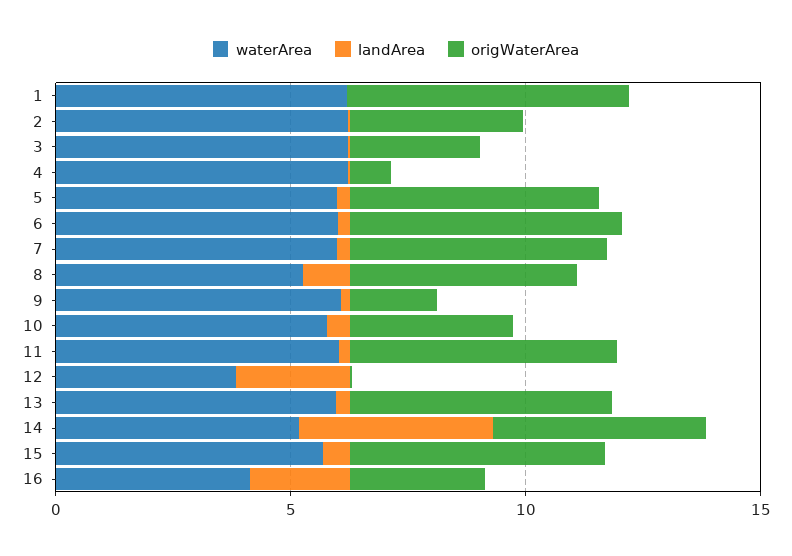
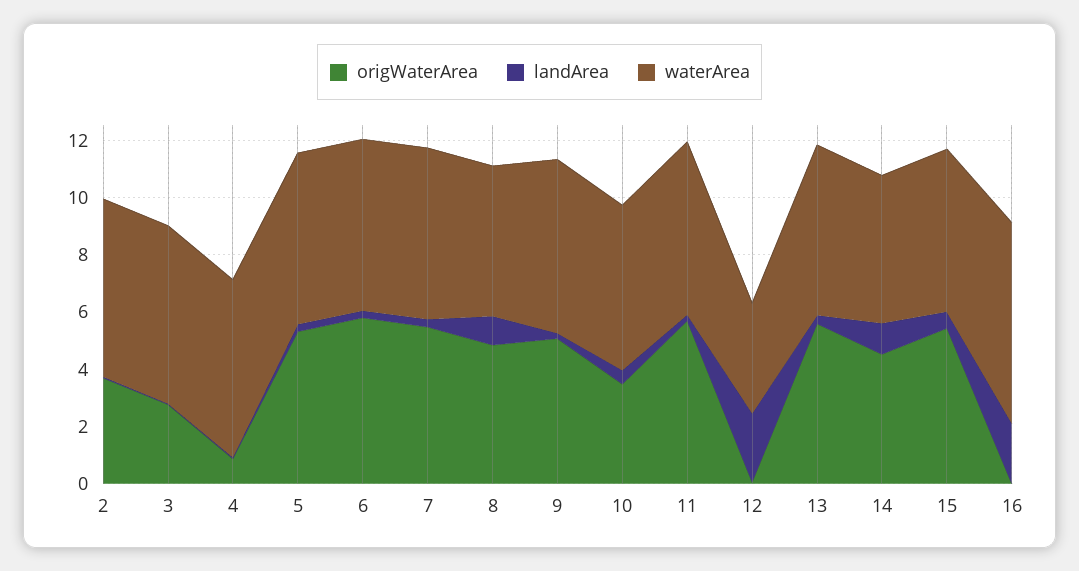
waterArea, 1: 6 -> none
landArea, 1: 0 -> none
origWaterArea, 1: 6 -> none
origWaterArea, 9: 2 -> 5
landArea, 14: 4 -> 1
waterArea, 16: 4 -> 7
origWaterArea, 16: 3 -> 0

